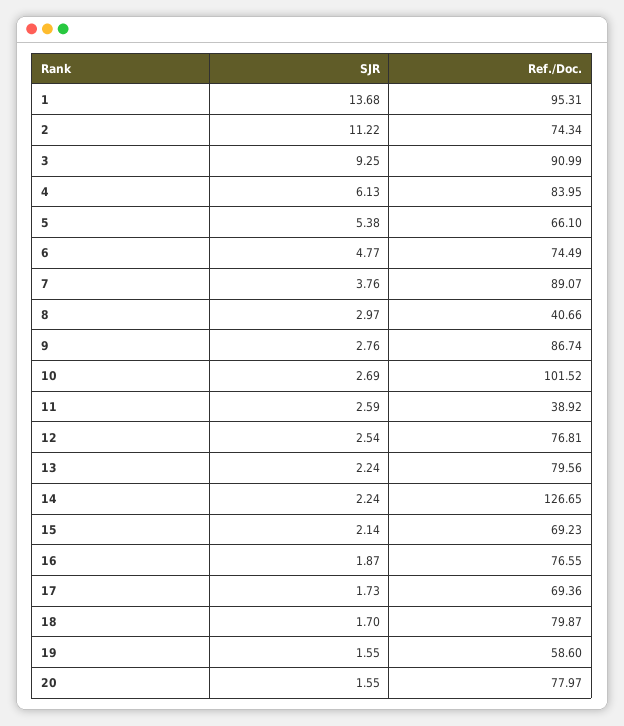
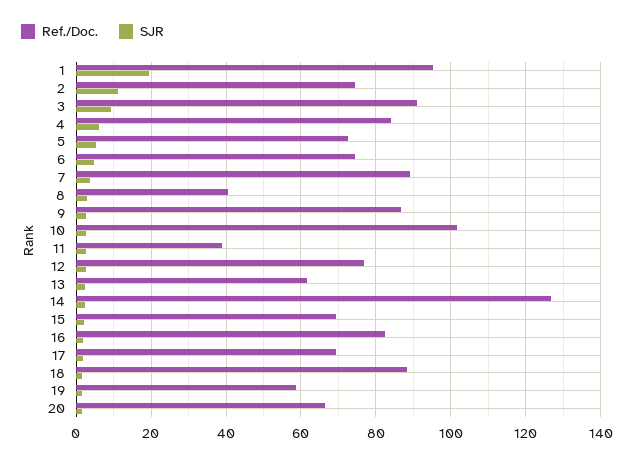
SJR, 1: 13.68 -> 20
Ref./Doc., 5: 66.1 -> 72
Ref./Doc., 13: 79.56 -> 62
Ref./Doc., 16: 76.55 -> 82
Ref./Doc., 18: 79.87 -> 88
Ref./Doc., 20: 77.97 -> 66

